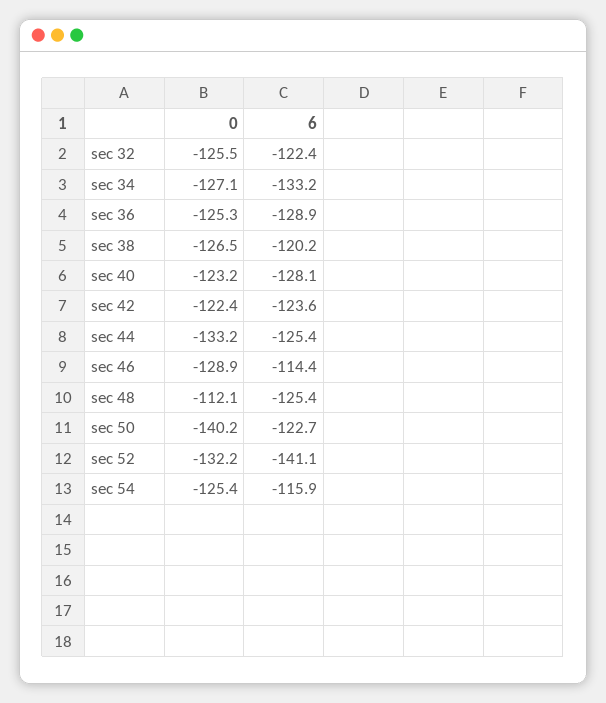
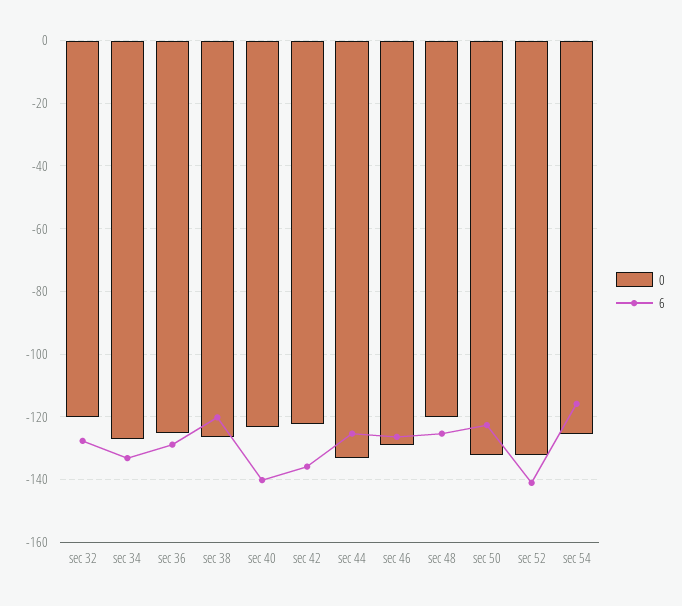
0, sec 32: -125.5 -> -120
6, sec 32: -122.4 -> -128
6, sec 40: -128.1 -> -140
6, sec 42: -123.6 -> -136
6, sec 46: -114.4 -> -126
0, sec 48: -112.1 -> -120
0, sec 50: -140.2 -> -132

